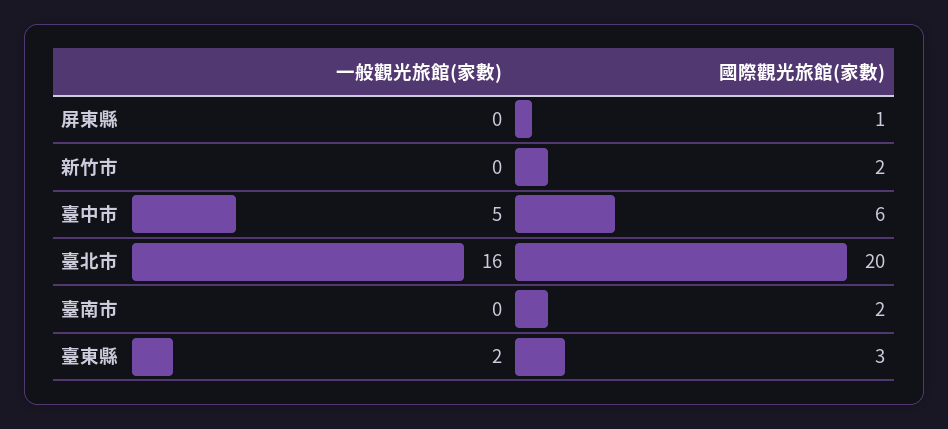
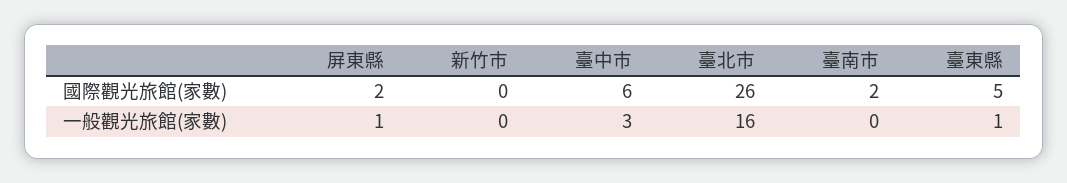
一般觀光旅館(家數), 屏東縣: 0 -> 1
國際觀光旅館(家數), 屏東縣: 1 -> 2
國際觀光旅館(家數), 新竹市: 2 -> 0
一般觀光旅館(家數), 臺中市: 5 -> 3
國際觀光旅館(家數), 臺北市: 20 -> 26
一般觀光旅館(家數), 臺東縣: 2 -> 1
國際觀光旅館(家數), 臺東縣: 3 -> 5

